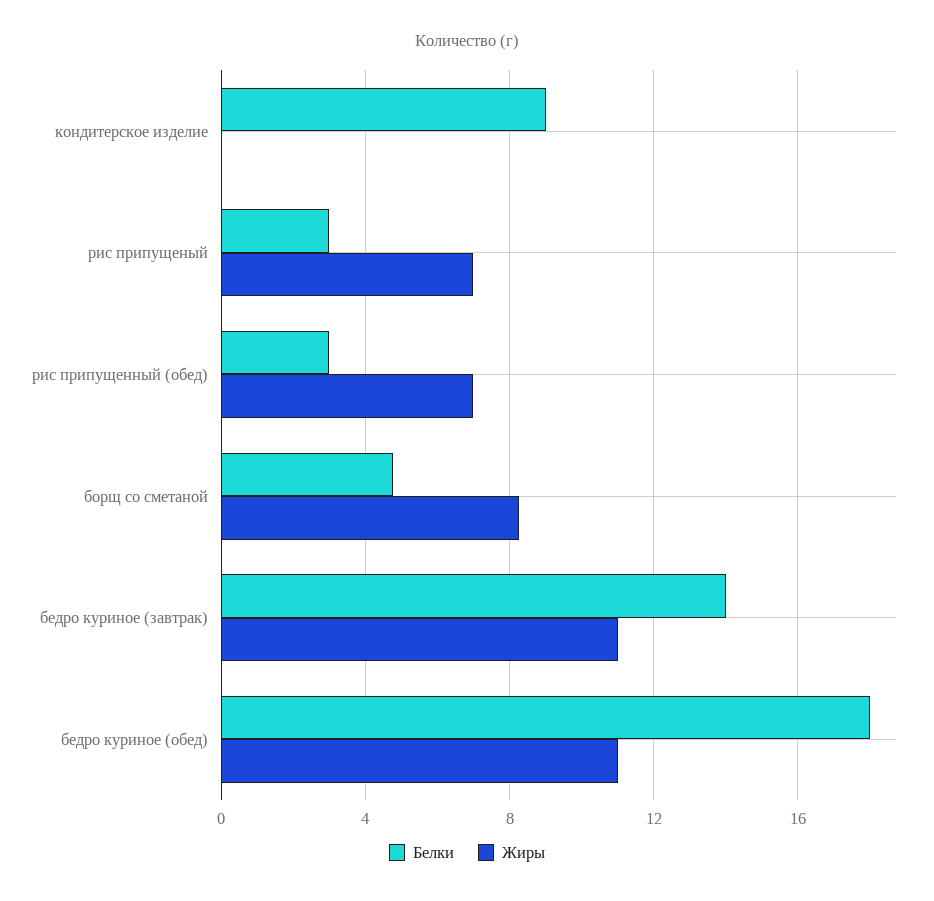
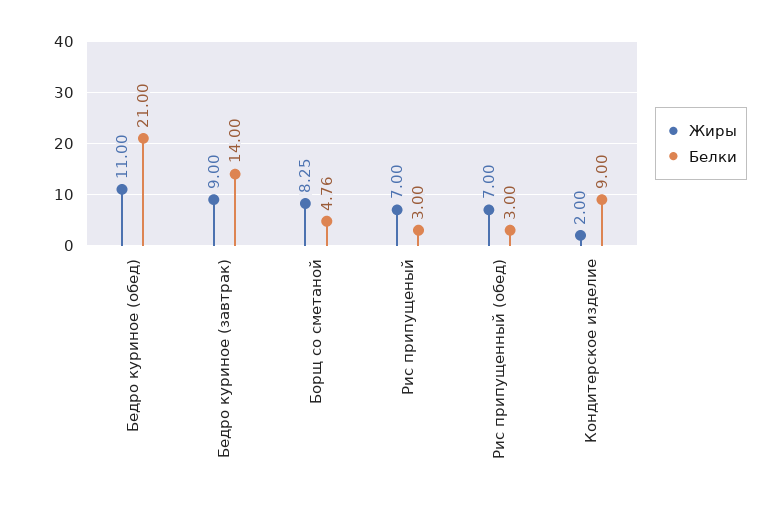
Жиры, кондитерское изделие: 0 -> 2
Жиры, бедро куриное (завтрак): 11 -> 9
Белки, бедро куриное (обед): 18 -> 21

